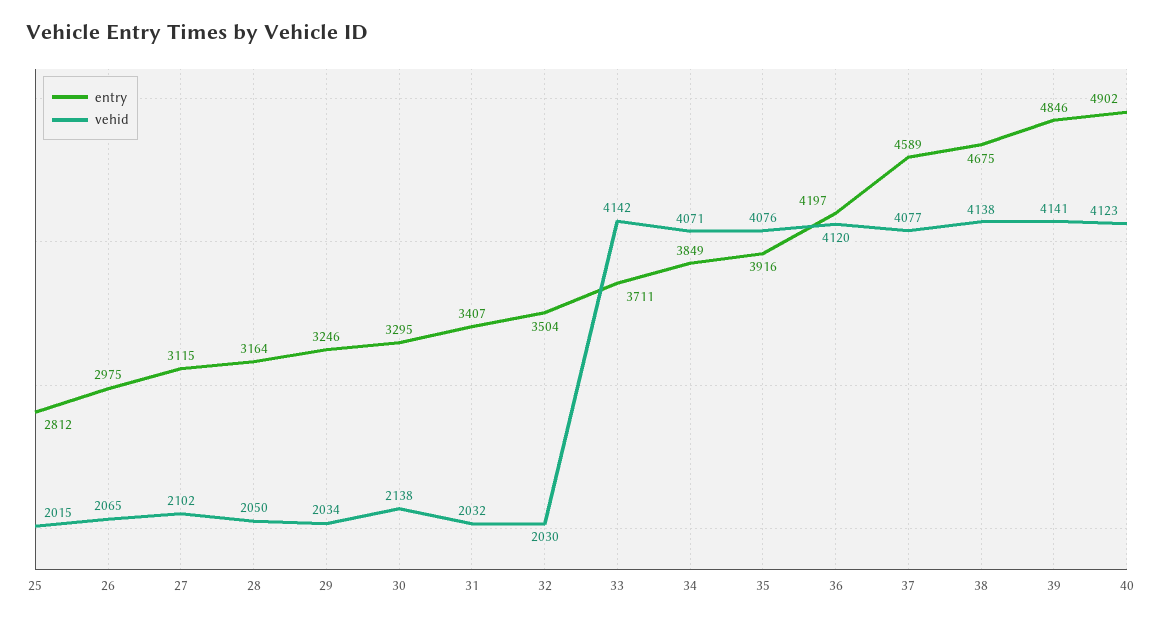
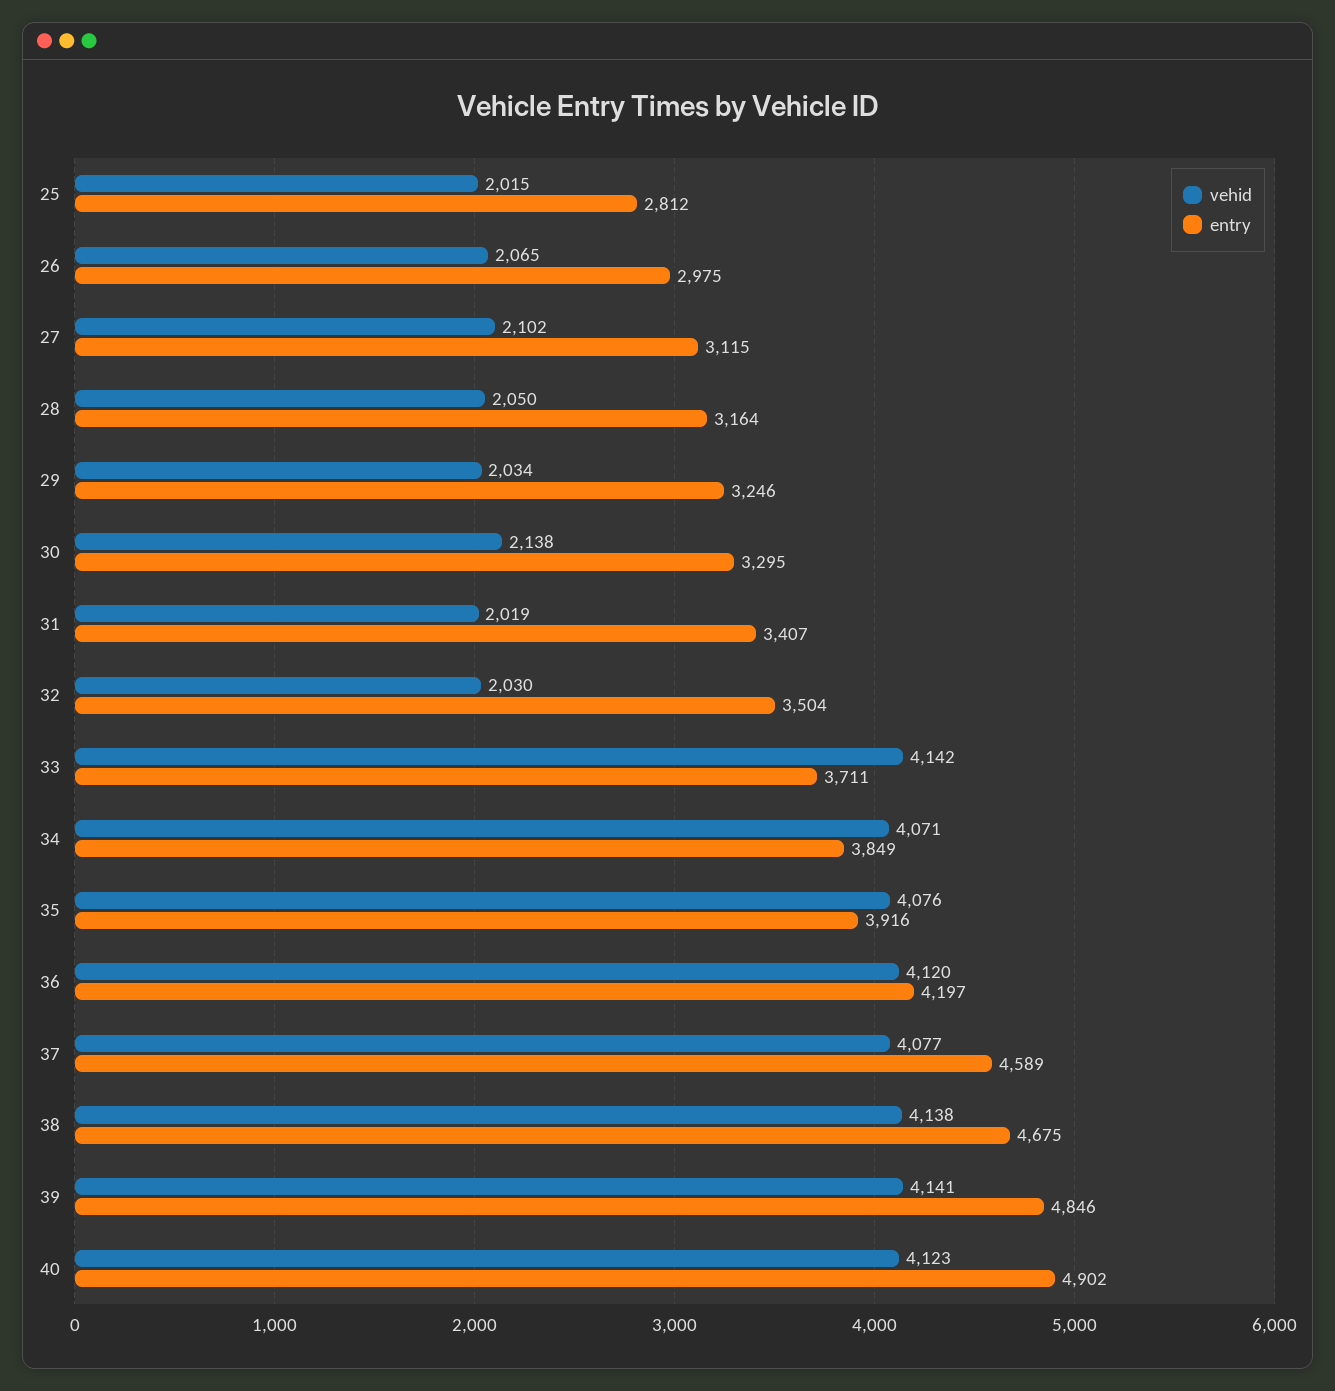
vehid, 31: 2032 -> 2019

